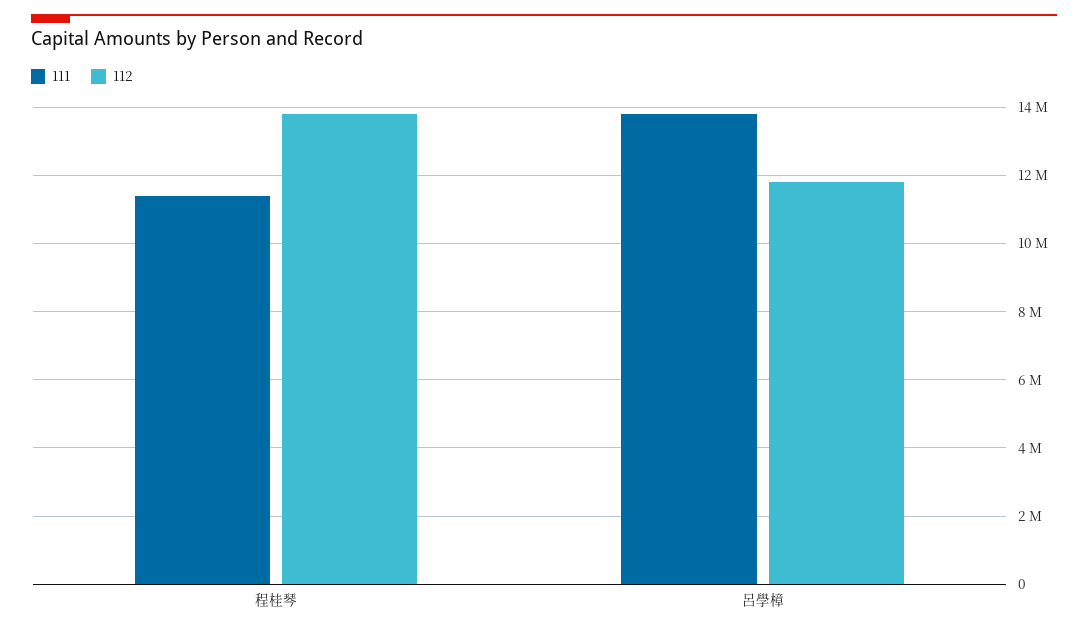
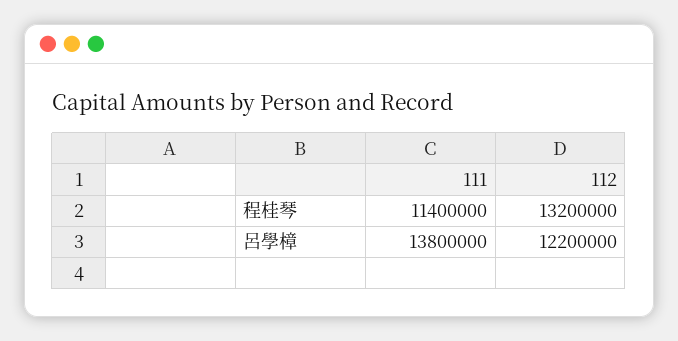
112, 程桂琴: 13800000 -> 13200000
112, 呂學樟: 11800000 -> 12200000

